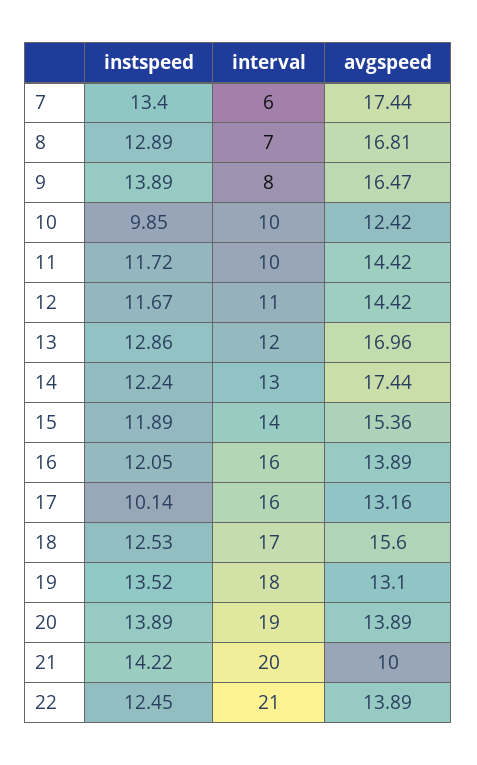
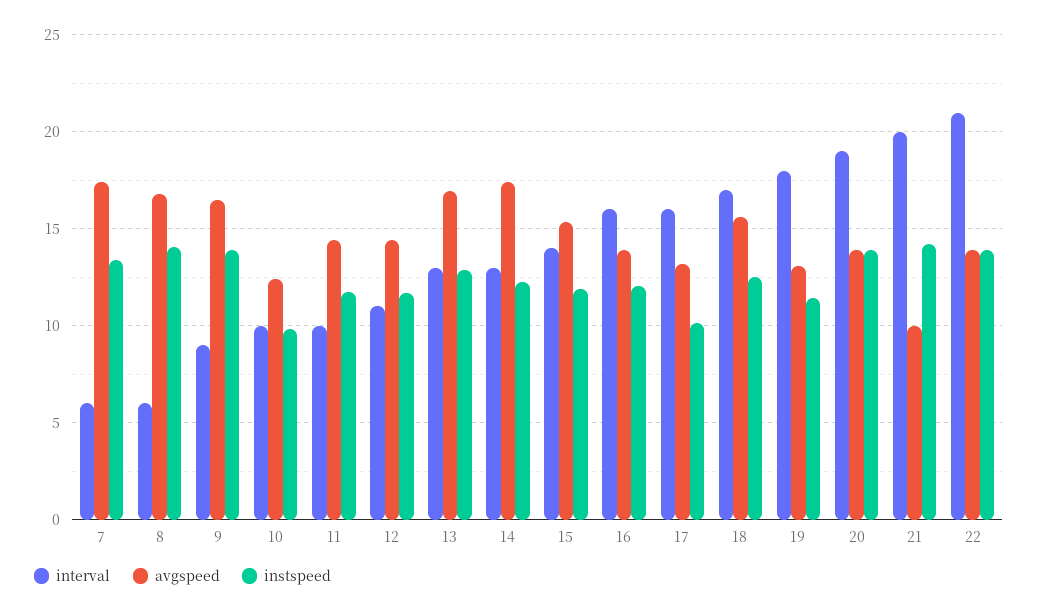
instspeed, 8: 12.89 -> 14
interval, 8: 7 -> 6
interval, 9: 8 -> 9
interval, 13: 12 -> 13
instspeed, 19: 13.52 -> 11.5
instspeed, 22: 12.45 -> 14

